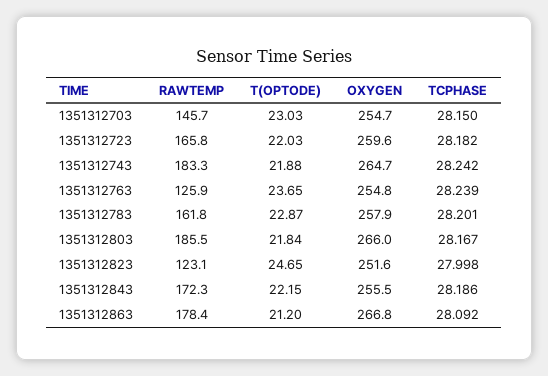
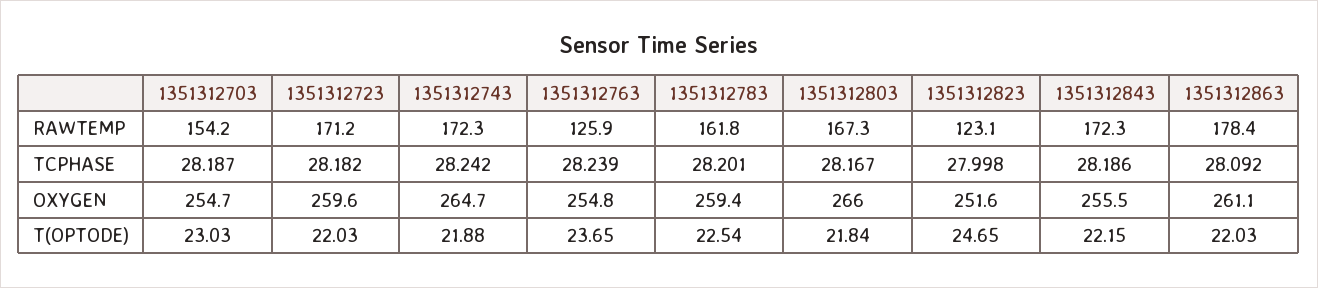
RAWTEMP, 1351312703: 145.7 -> 154.2
TCPHASE, 1351312703: 28.15 -> 28.187
RAWTEMP, 1351312723: 165.8 -> 171.2
RAWTEMP, 1351312743: 183.3 -> 172.3
T(OPTODE), 1351312783: 22.87 -> 22.54
OXYGEN, 1351312783: 257.9 -> 259.4
RAWTEMP, 1351312803: 185.5 -> 167.3
T(OPTODE), 1351312863: 21.2 -> 22.03
OXYGEN, 1351312863: 266.8 -> 261.1

